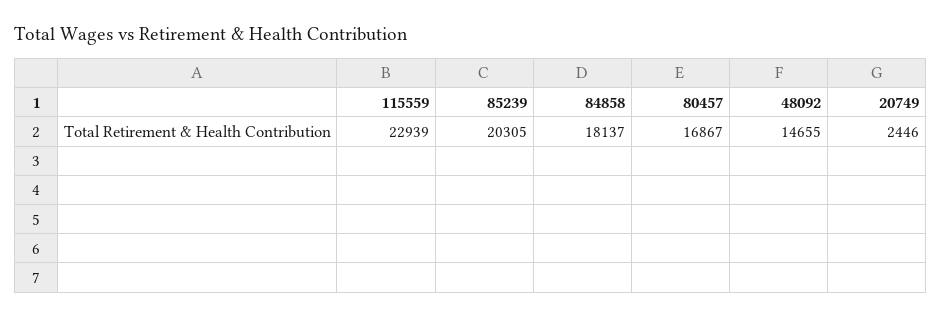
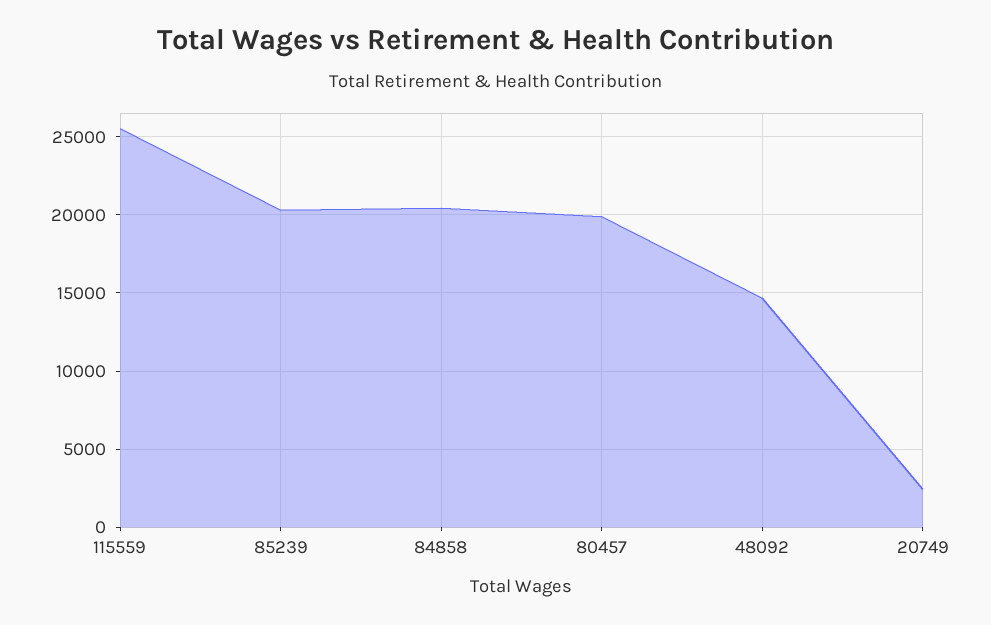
115559: 22939 -> 25500
84858: 18137 -> 20500
80457: 16867 -> 20000

